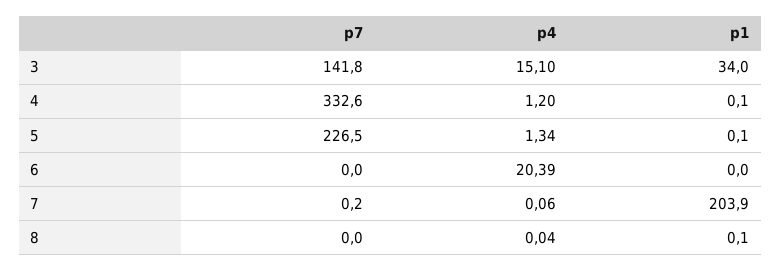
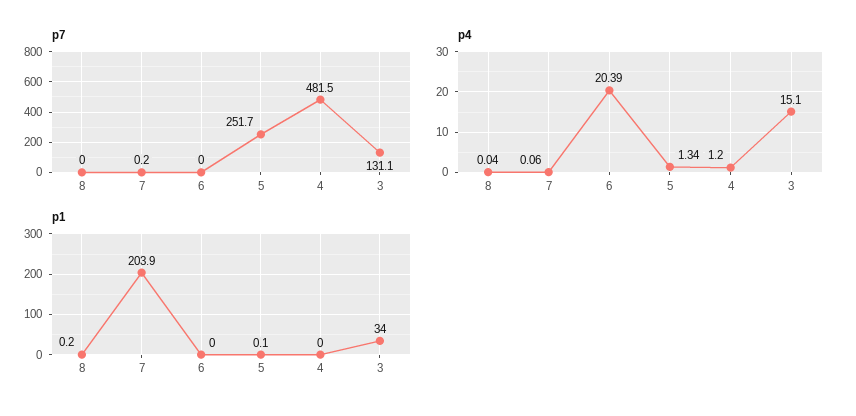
p7, 3: 141.8 -> 131.1
p7, 4: 332.6 -> 481.5
p1, 4: 0.1 -> 0
p7, 5: 226.5 -> 251.7
p1, 8: 0.1 -> 0.2

